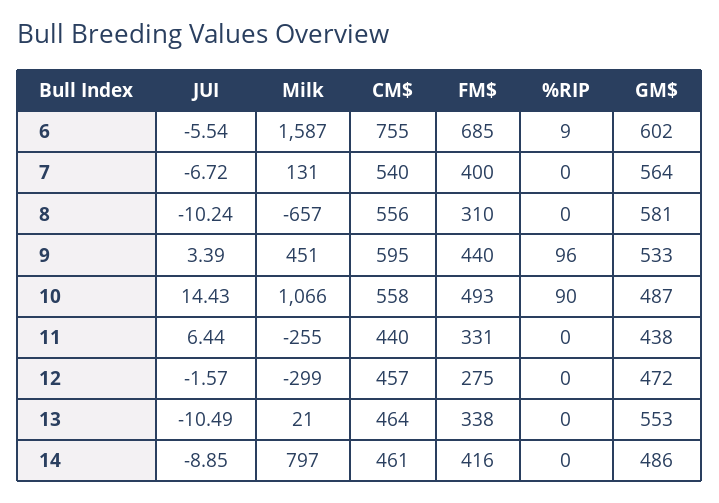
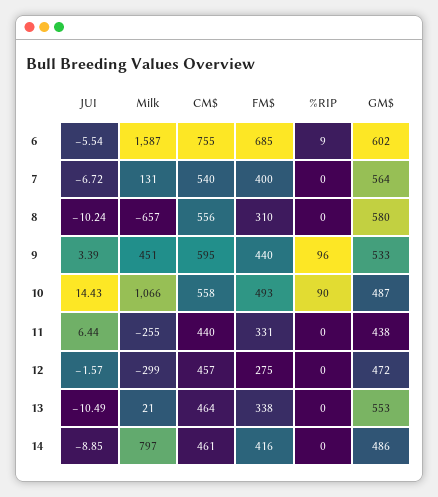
GM$, 8: 581 -> 580

